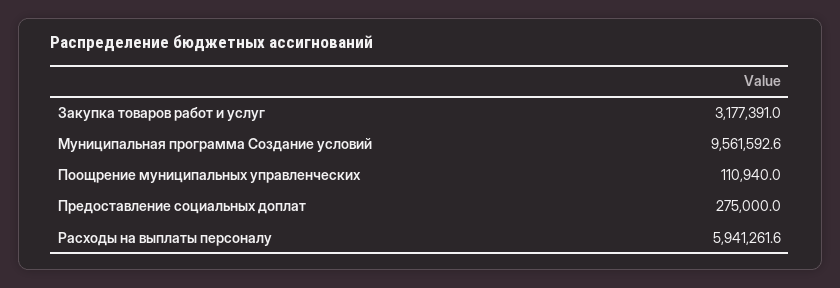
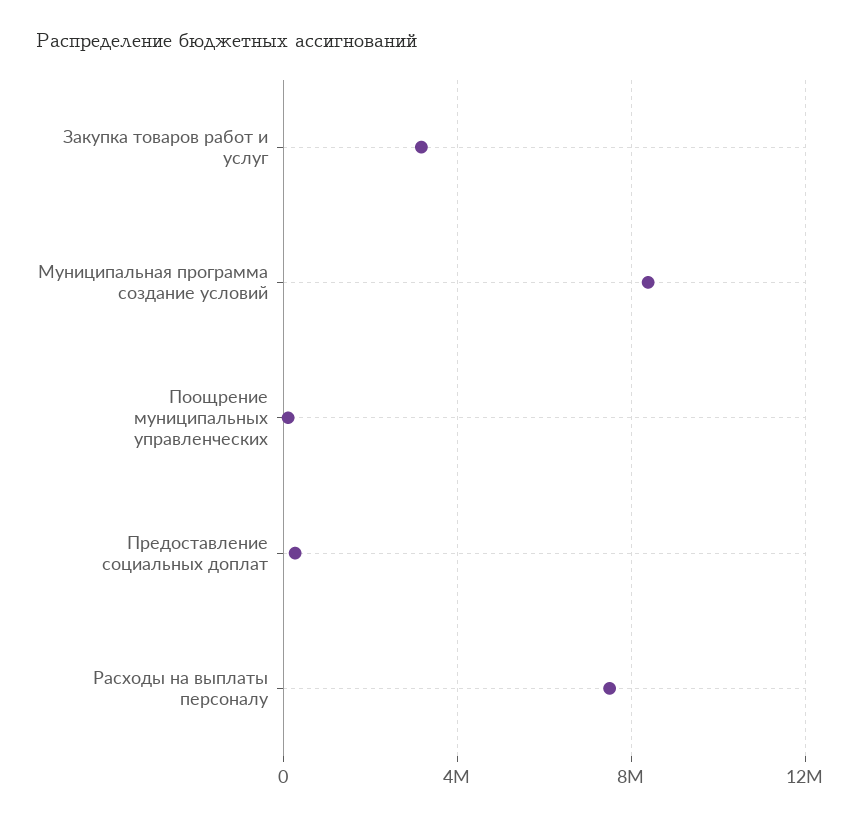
Муниципальная программа Создание условий: 9561592.6 -> 8500000
Расходы на выплаты персоналу: 5941261.6 -> 7500000

